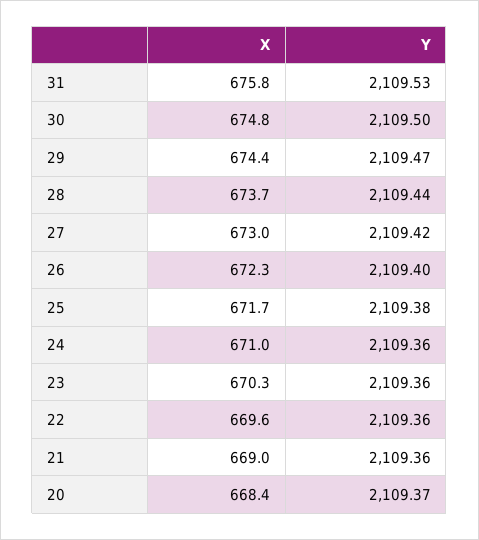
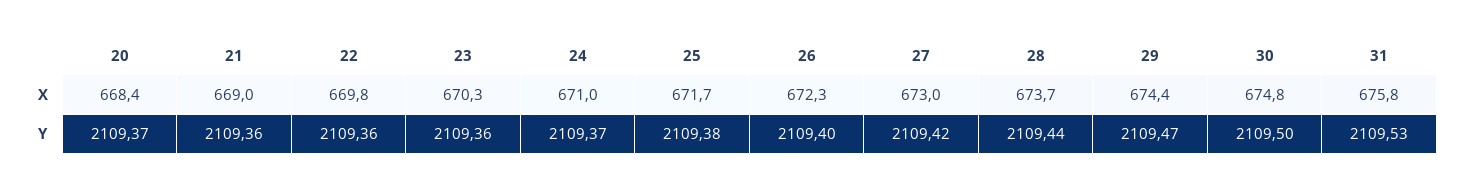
Y, 24: 2109.36 -> 2109.37
X, 22: 669.6 -> 669.8

